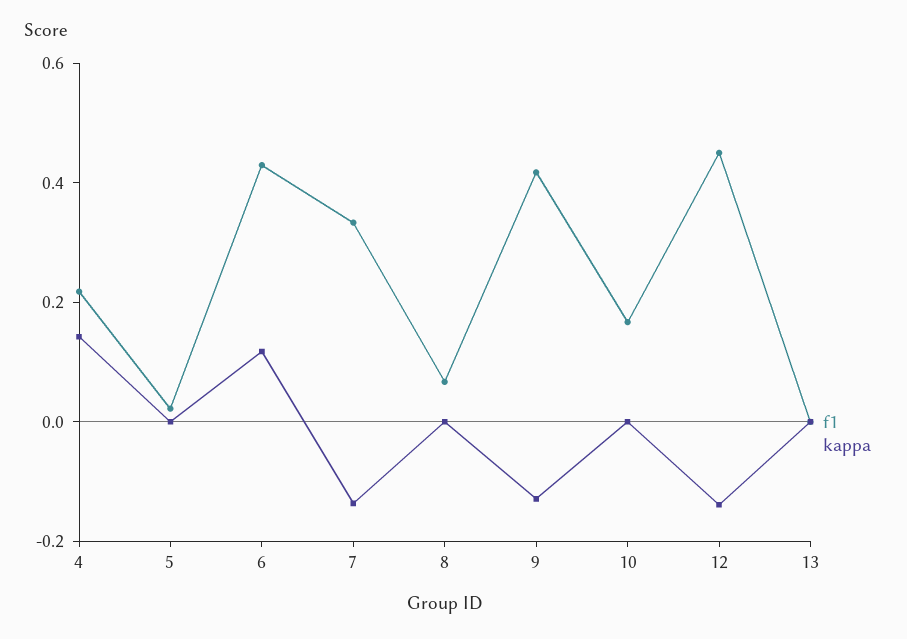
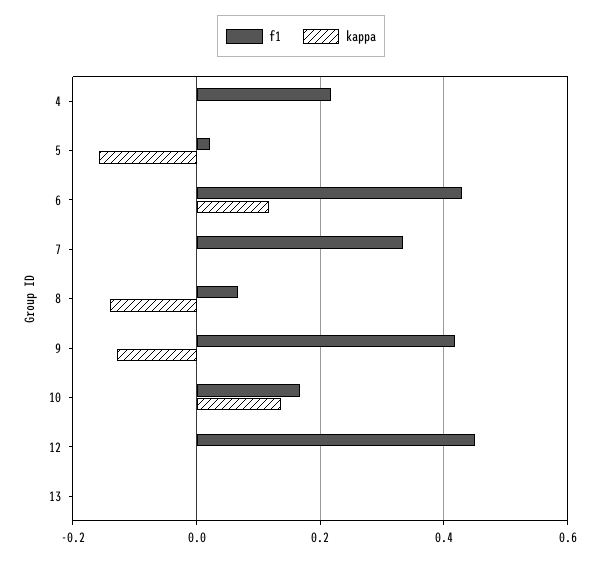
kappa, 4: 0.15 -> 0
kappa, 5: 0 -> -0.16
kappa, 7: -0.15 -> 0
kappa, 8: 0 -> -0.14
kappa, 10: 0 -> 0.14
kappa, 12: -0.15 -> 0

